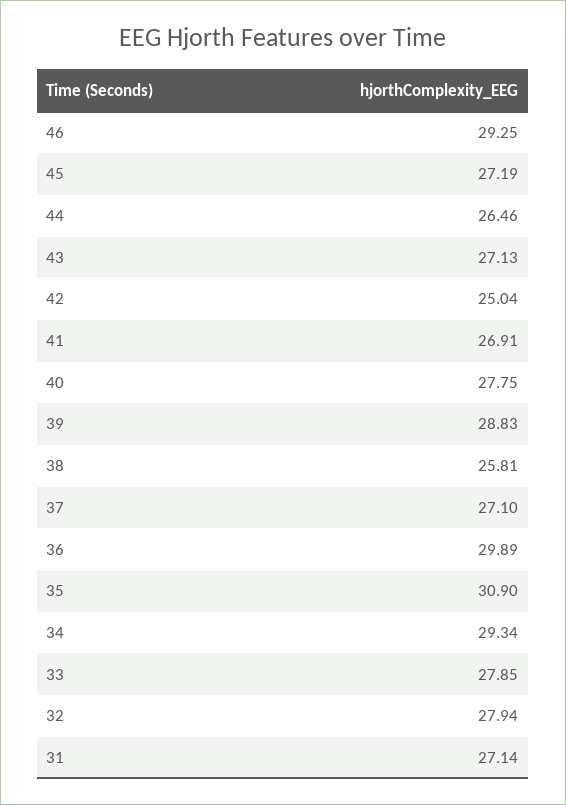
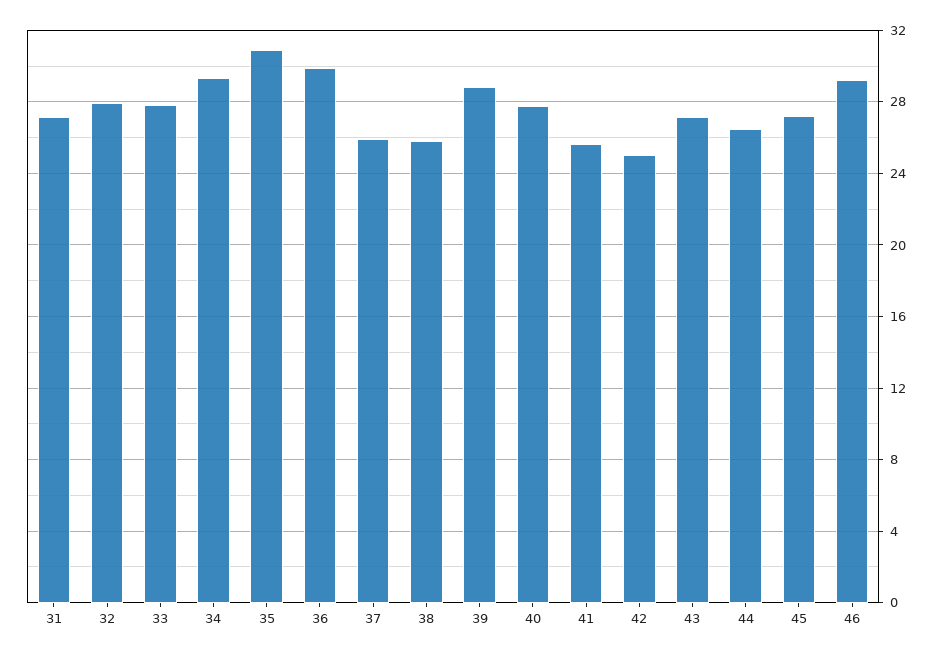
41: 26.91 -> 25.5
37: 27.1 -> 26

